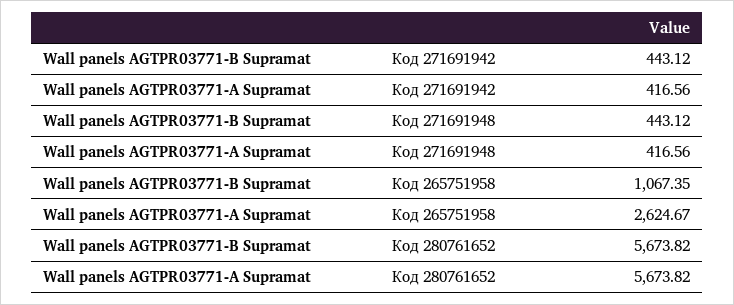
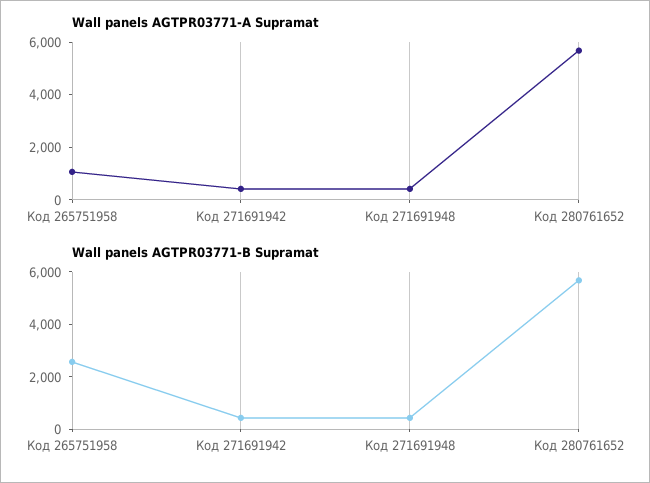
Wall panels AGTPR03771-B Supramat, Код 265751958: 1067.35 -> 2500
Wall panels AGTPR03771-A Supramat, Код 265751958: 2624.67 -> 1000

